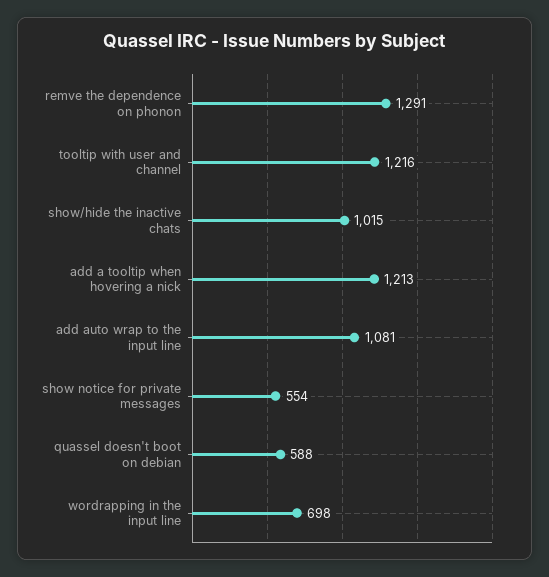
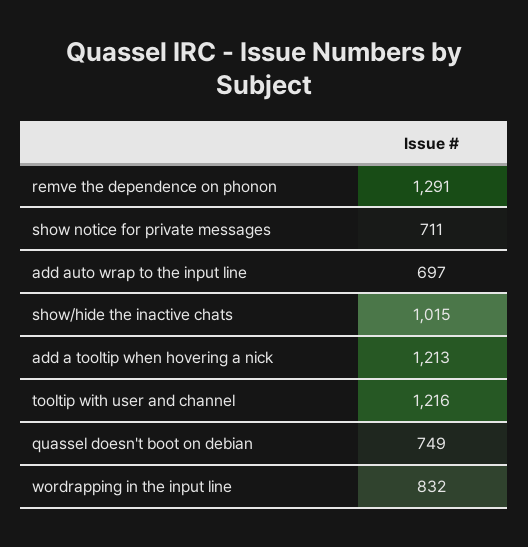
add auto wrap to the input line: 1081 -> 697
show notice for private messages: 554 -> 711
quassel doesn't boot on debian: 588 -> 749
wordrapping in the input line: 698 -> 832

